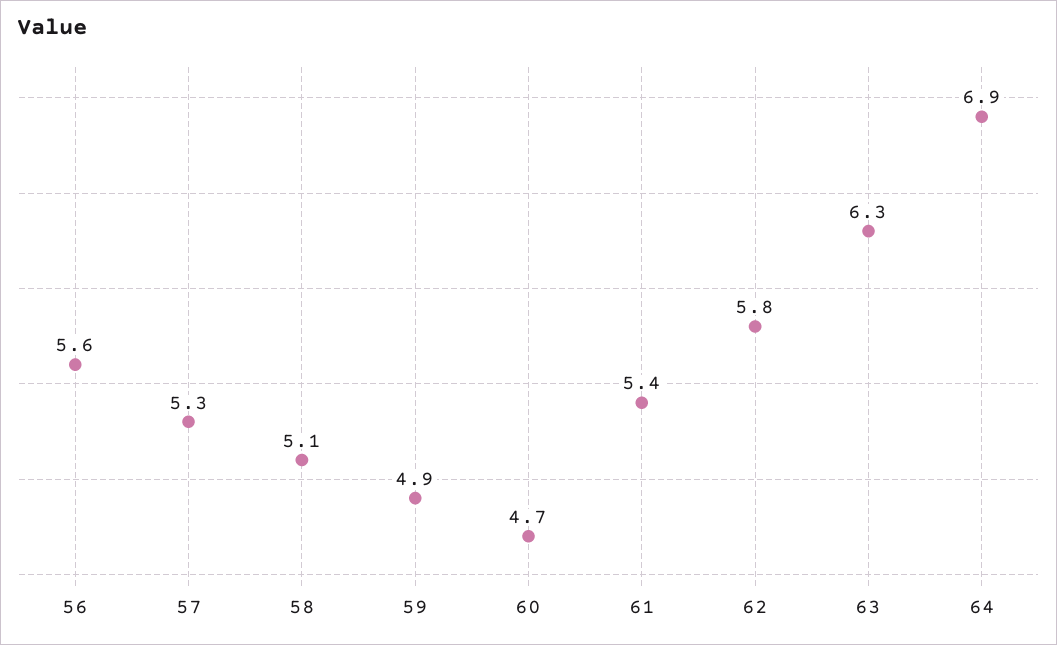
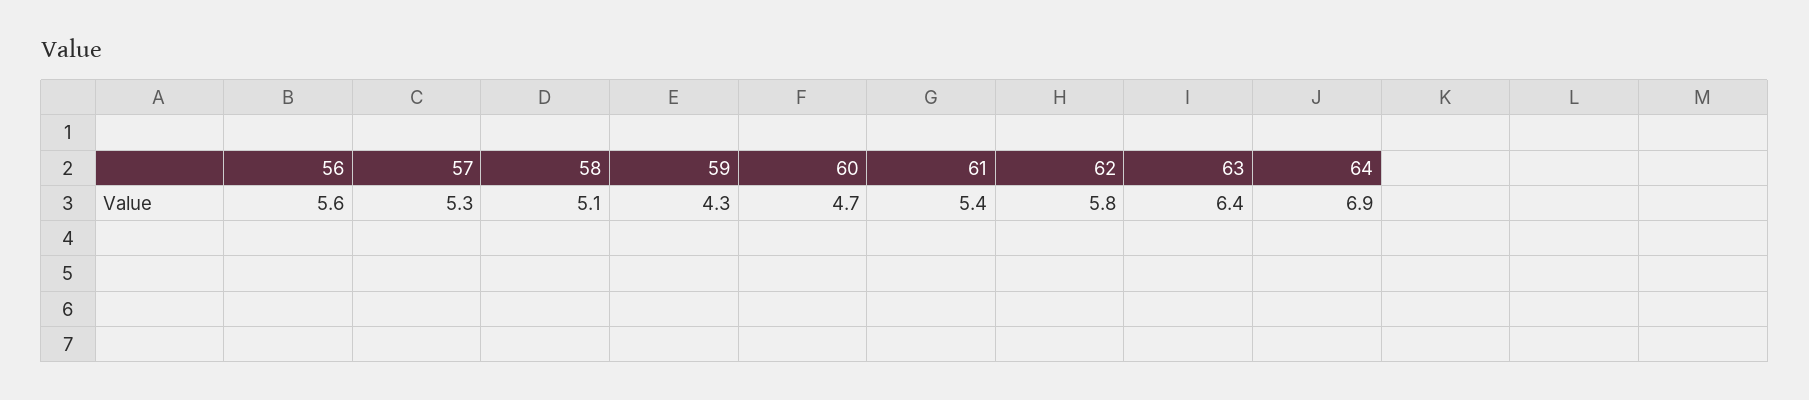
59: 4.9 -> 4.3
63: 6.3 -> 6.4

